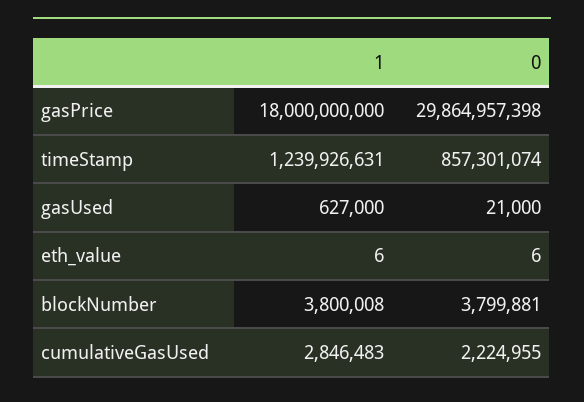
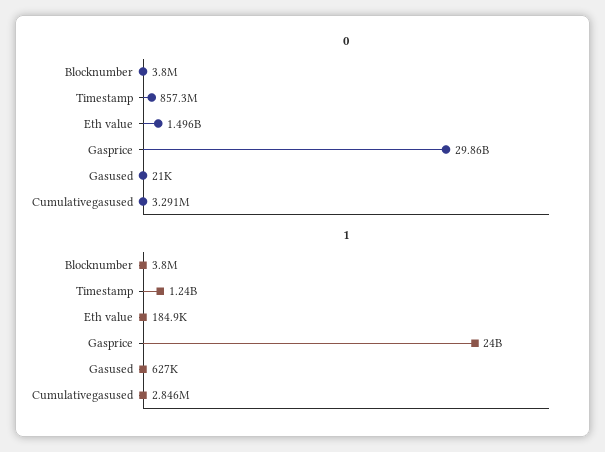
1, gasPrice: 18000000000 -> 24000000000
1, eth_value: 6 -> 184900
0, eth_value: 6 -> 1496000000
0, cumulativeGasUsed: 2224955 -> 3291000

